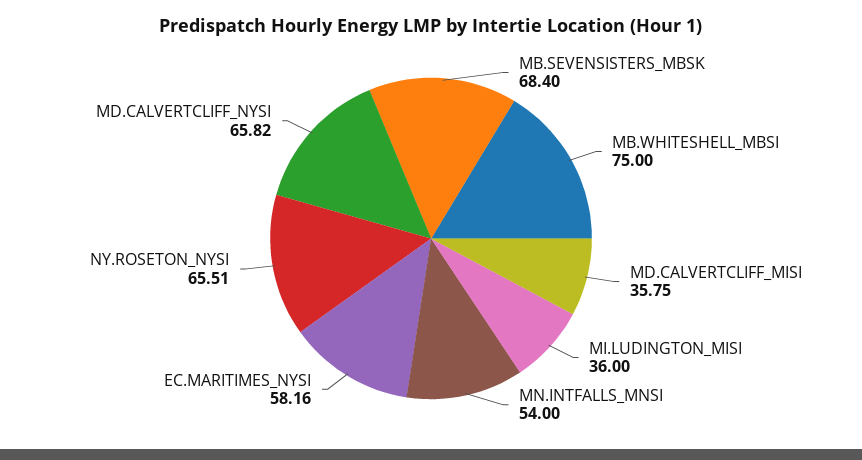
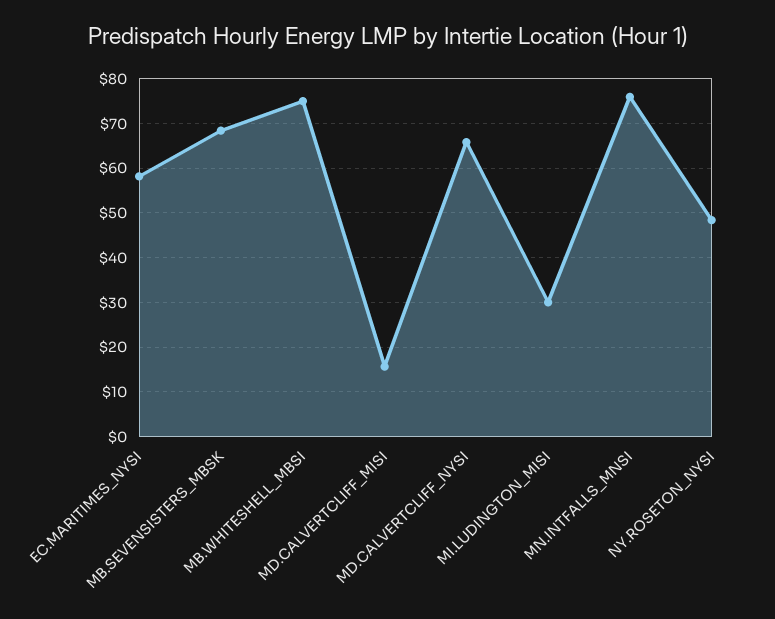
MD.CALVERTCLIFF_MISI: 35.75 -> 16
MI.LUDINGTON_MISI: 36 -> 30
MN.INTFALLS_MNSI: 54 -> 76
NY.ROSETON_NYSI: 65.51 -> 48

